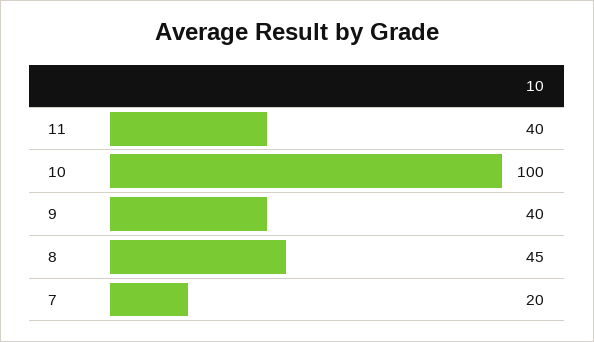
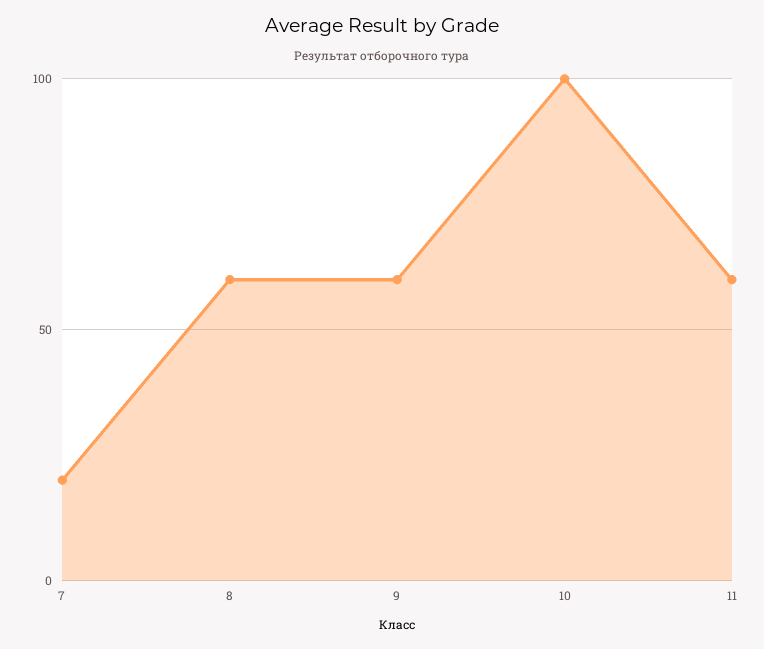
11: 40 -> 60
9: 40 -> 60
8: 45 -> 60

